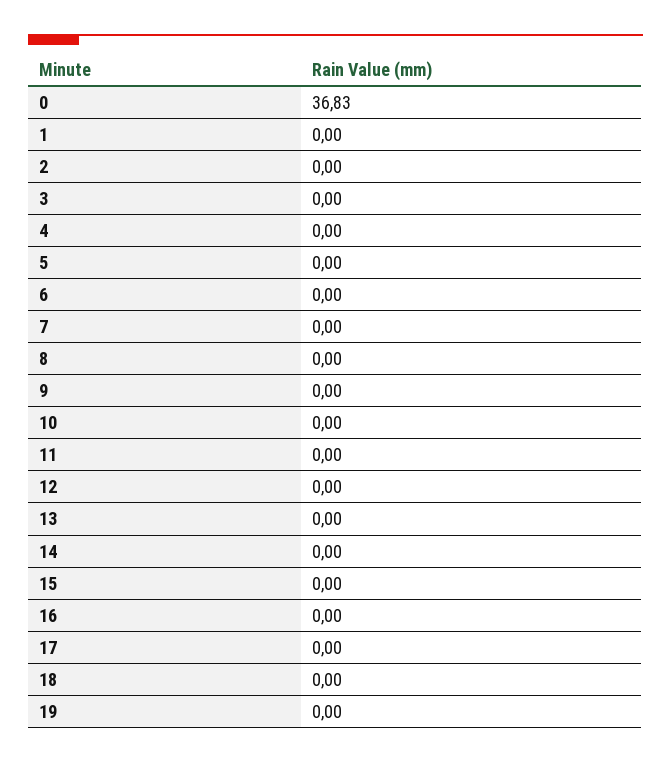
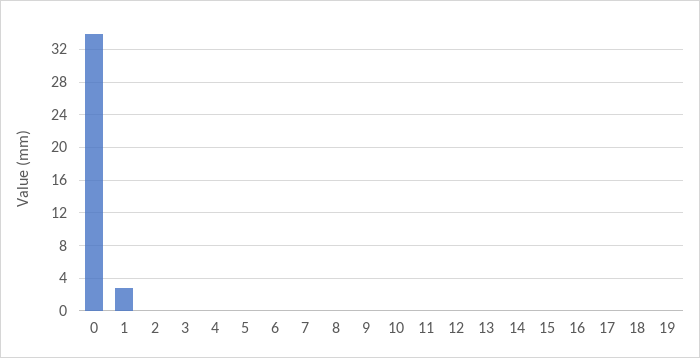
0: 36.83 -> 34
1: 0 -> 3

